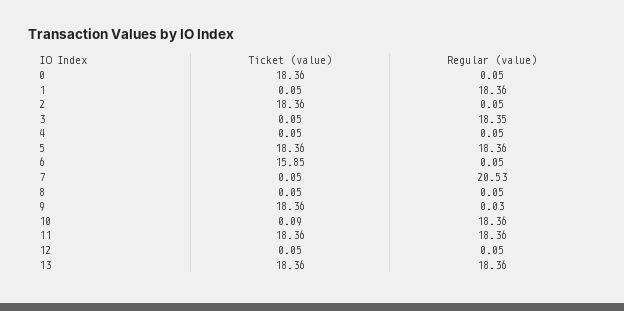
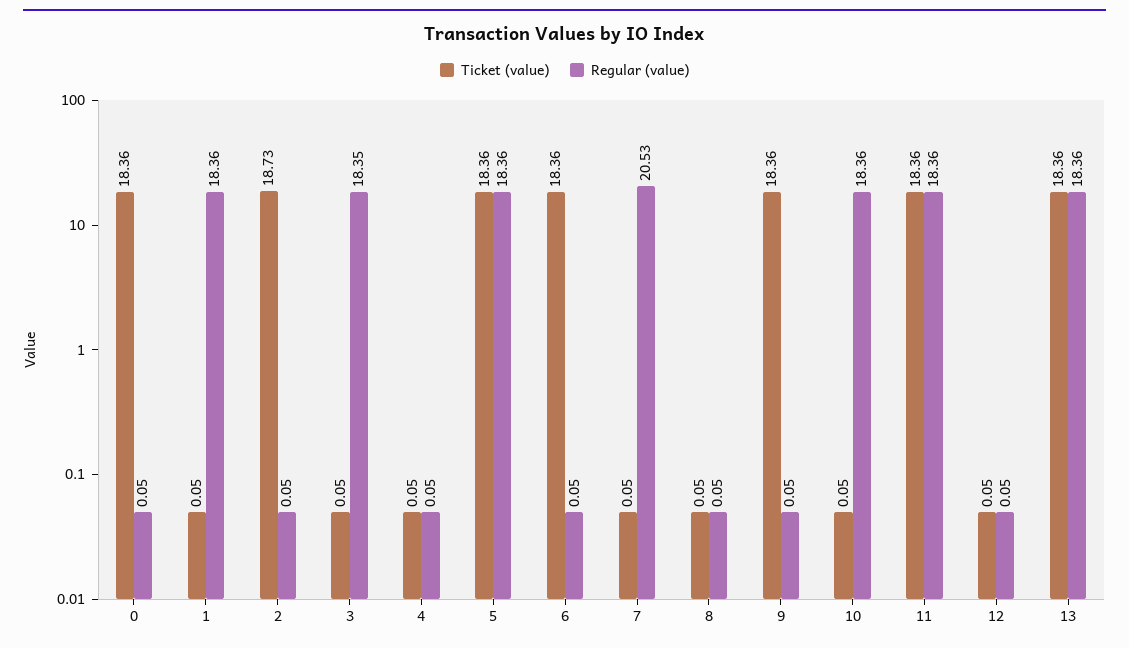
Ticket (value), 2: 18.36 -> 18.73
Ticket (value), 6: 15.85 -> 18.36
Regular (value), 9: 0.03 -> 0.05
Ticket (value), 10: 0.09 -> 0.05

